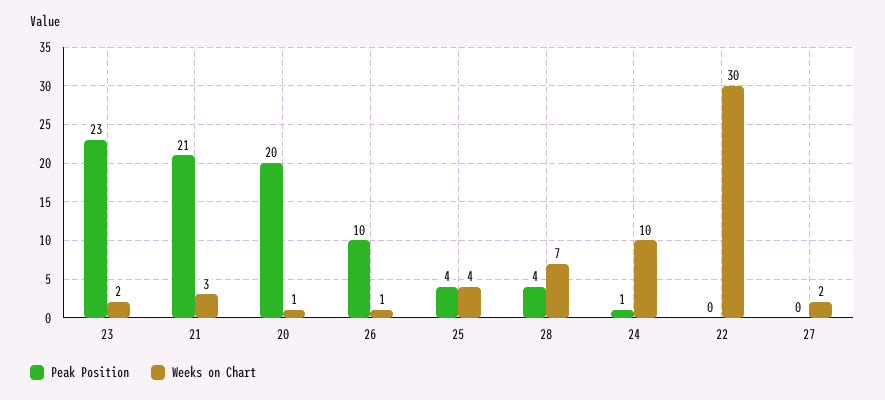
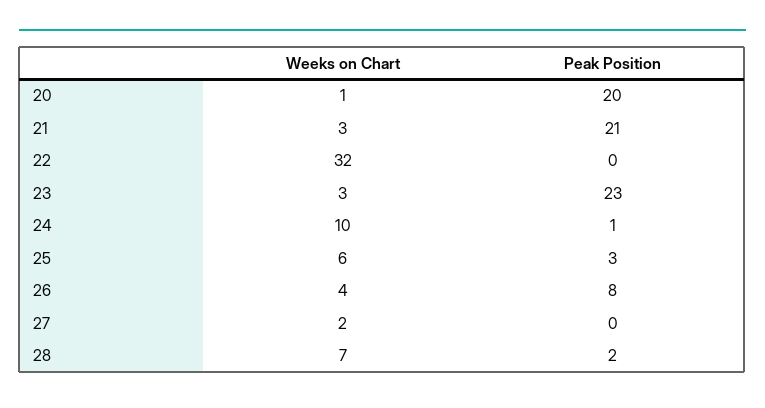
Weeks on Chart, 23: 2 -> 3
Peak Position, 26: 10 -> 8
Weeks on Chart, 26: 1 -> 4
Peak Position, 25: 4 -> 3
Weeks on Chart, 25: 4 -> 6
Peak Position, 28: 4 -> 2
Weeks on Chart, 22: 30 -> 32

